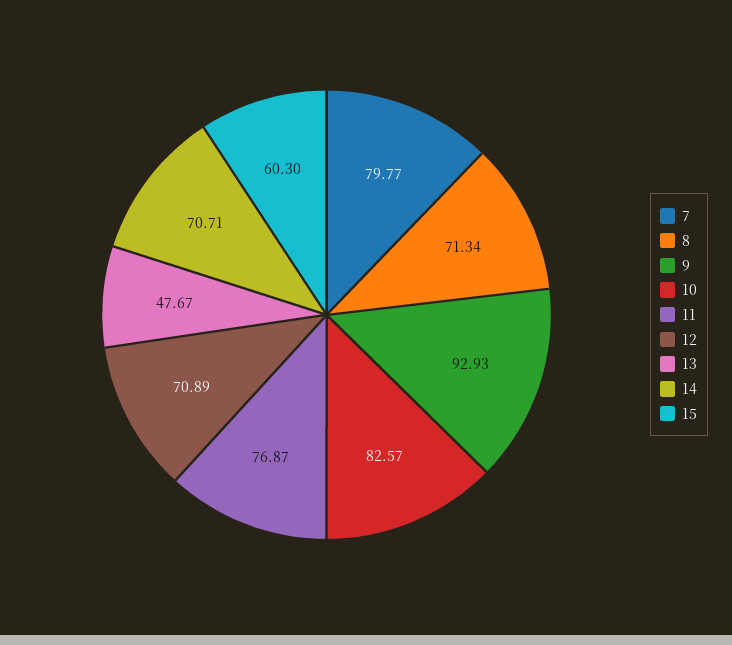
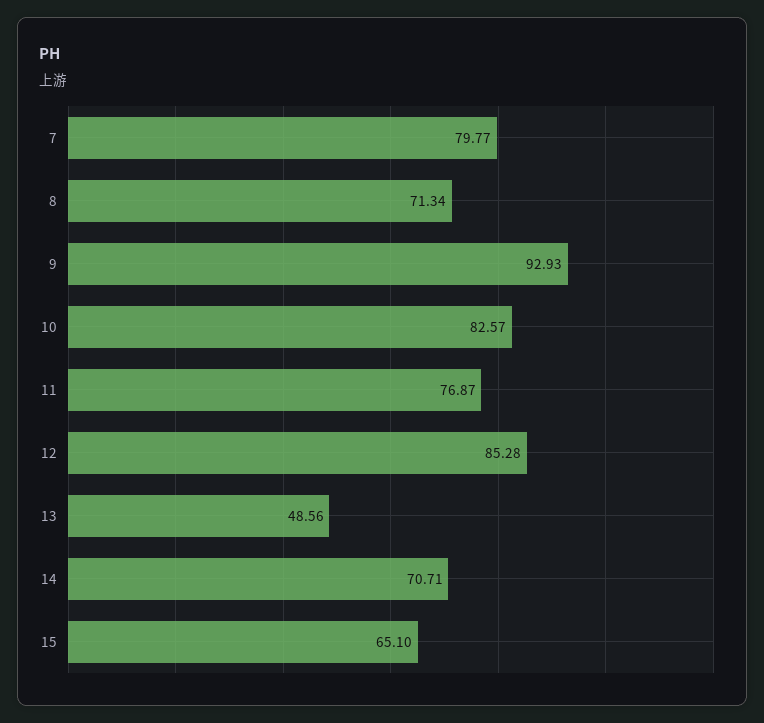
12: 70.89 -> 85.28
13: 47.67 -> 48.56
15: 60.3 -> 65.1

